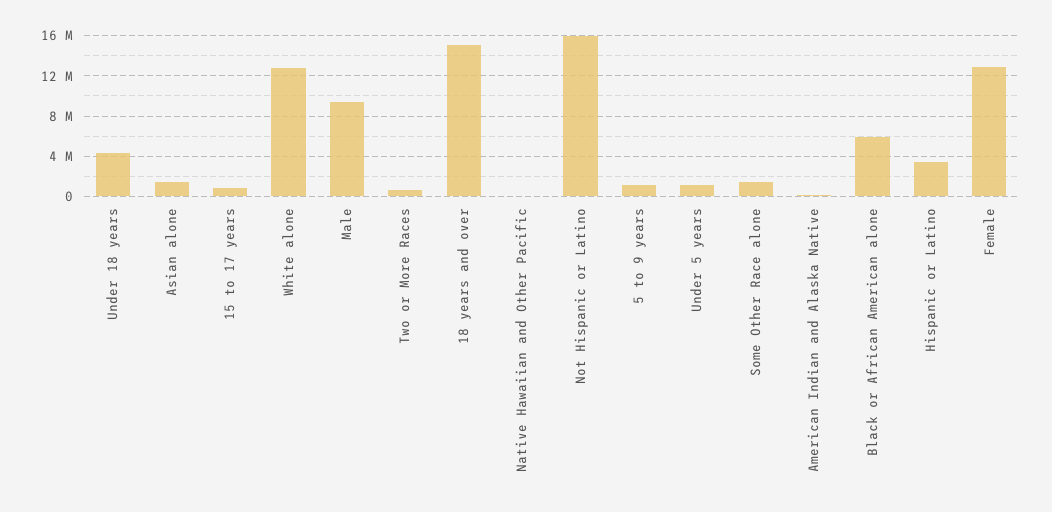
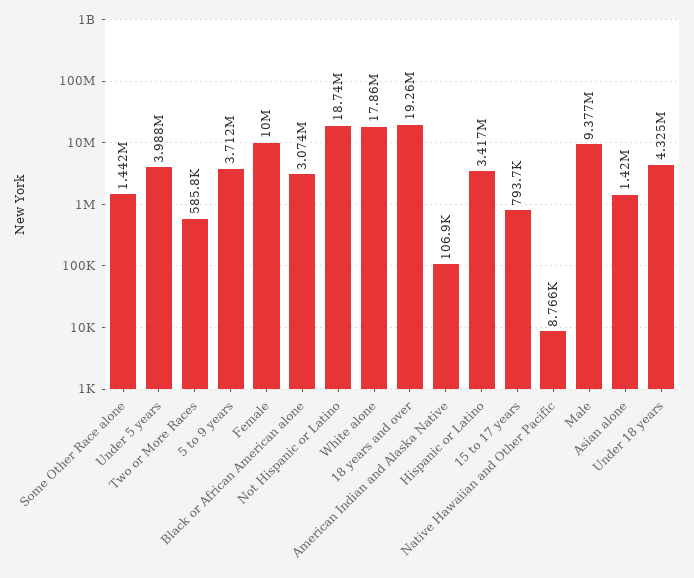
White alone: 13000000 -> 17860000
18 years and over: 15000000 -> 19260000
Not Hispanic or Latino: 16000000 -> 18740000
5 to 9 years: 1000000 -> 3712000
Under 5 years: 1000000 -> 3988000
Black or African American alone: 6000000 -> 3074000
Female: 13000000 -> 10000000

